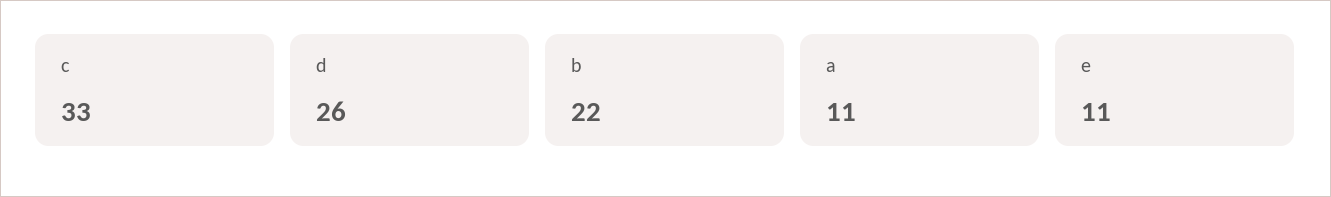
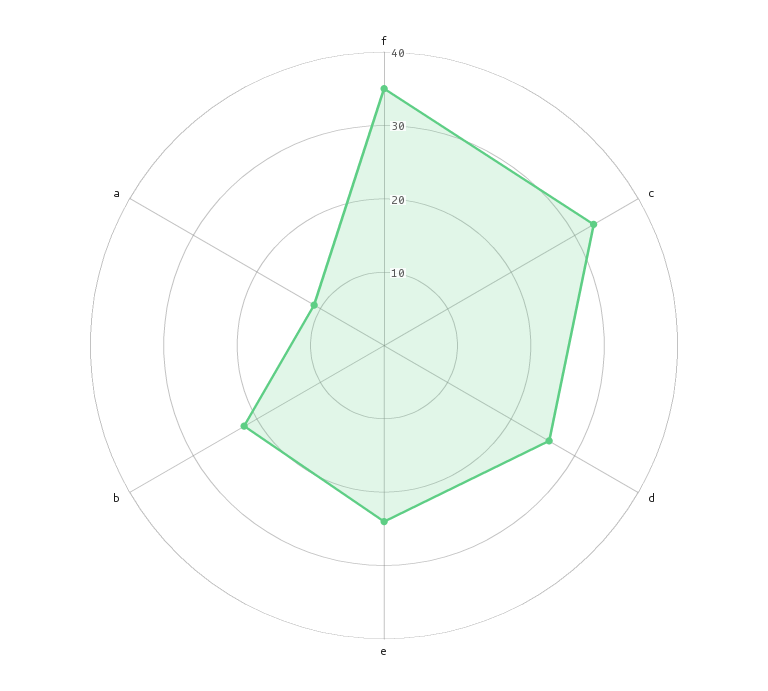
e: 11 -> 25
f: none -> 35

